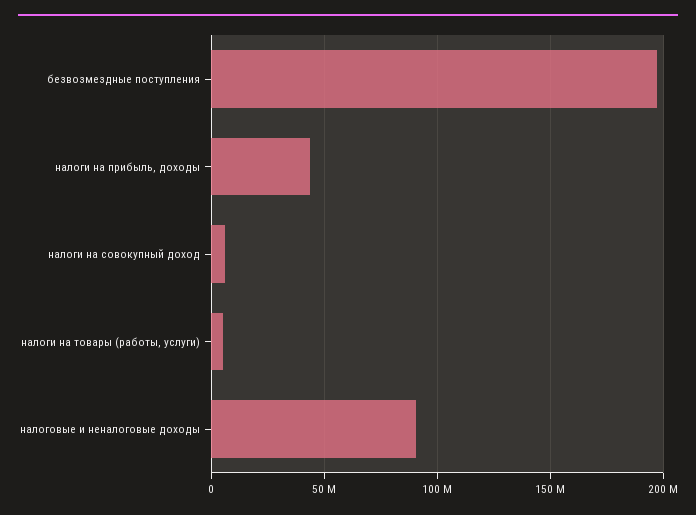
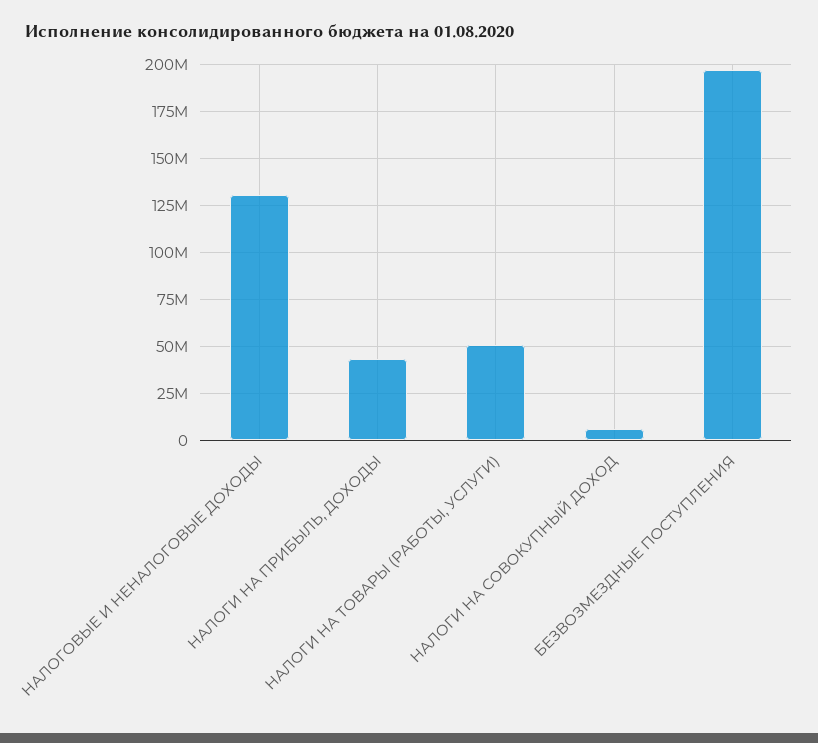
налоги на товары (работы, услуги): 5000000 -> 50000000
налоговые и неналоговые доходы: 90000000 -> 130000000

